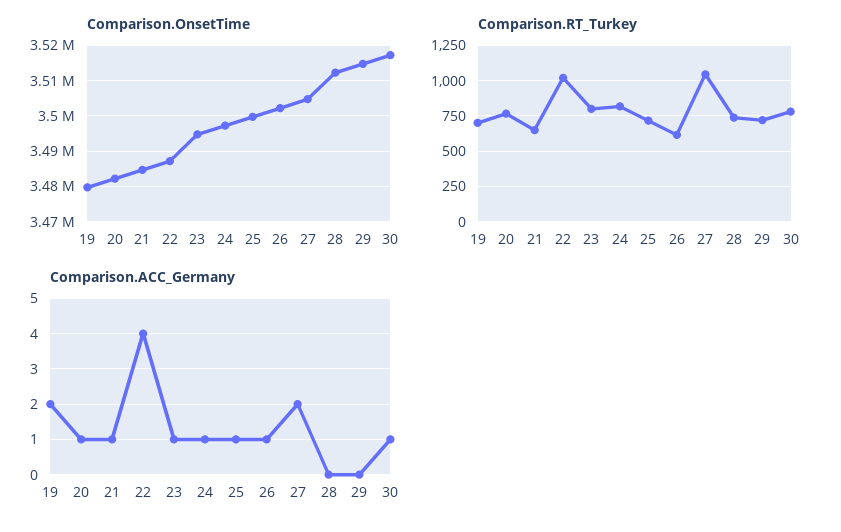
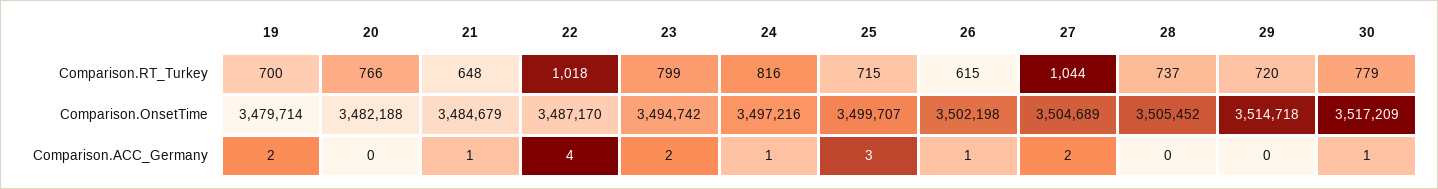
Comparison.OnsetTime, 28: 3512000 -> 3505452
Comparison.ACC_Germany, 20: 1 -> 0
Comparison.ACC_Germany, 23: 1 -> 2
Comparison.ACC_Germany, 25: 1 -> 3

